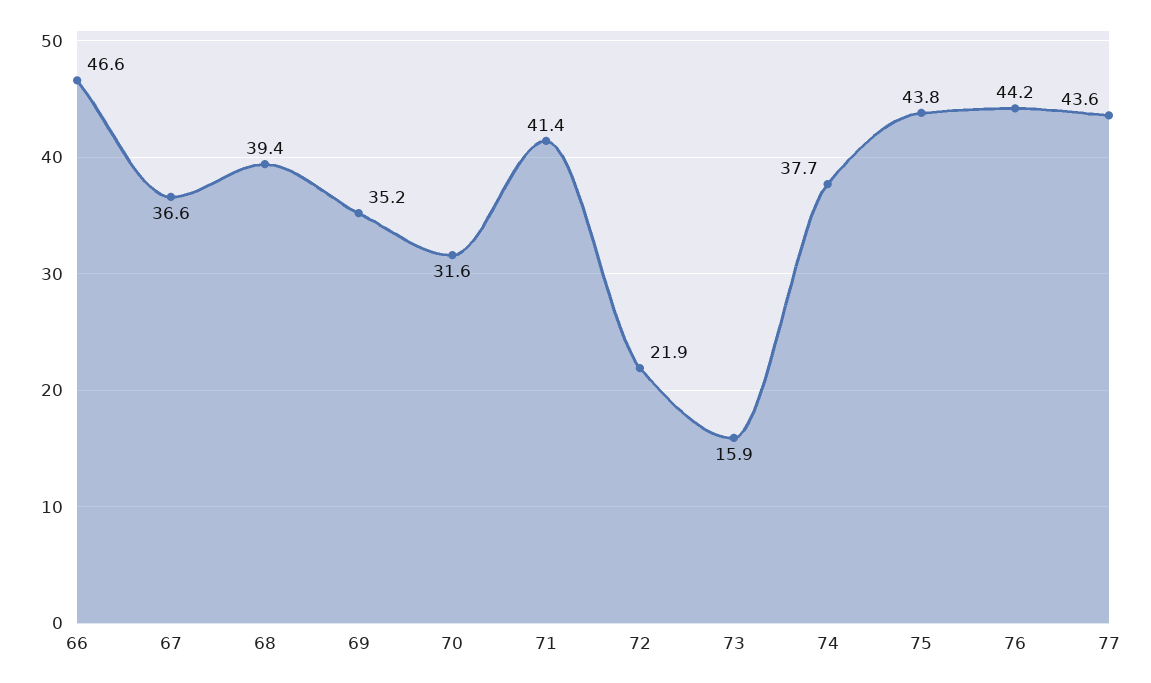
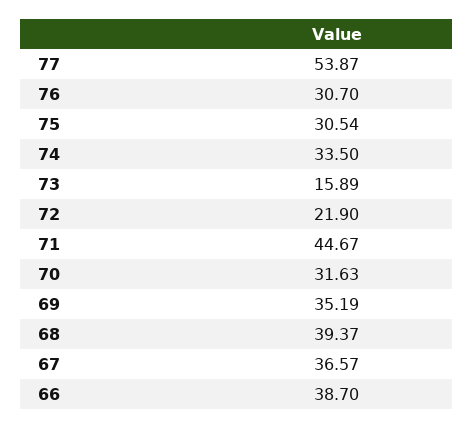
66: 46.6 -> 38.7
71: 41.4 -> 44.67
74: 37.7 -> 33.5
75: 43.8 -> 30.54
76: 44.2 -> 30.7
77: 43.6 -> 53.87

